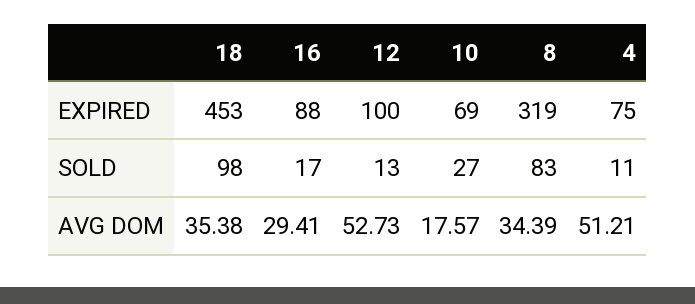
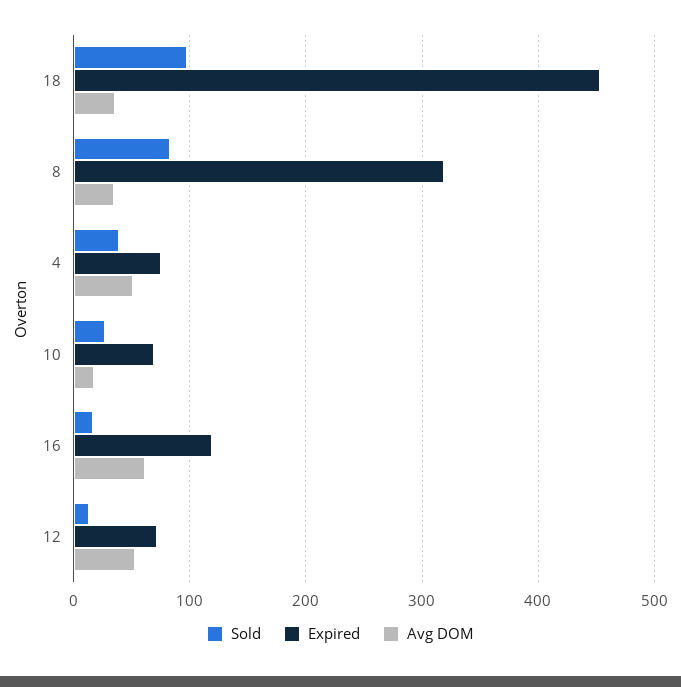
EXPIRED, 16: 88 -> 120
EXPIRED, 12: 100 -> 70
SOLD, 4: 11 -> 40
AVG DOM, 16: 29.41 -> 60

